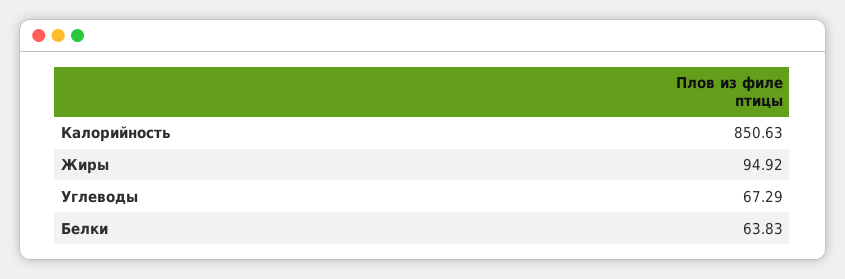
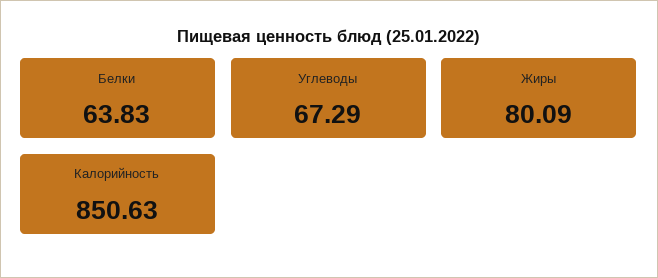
Жиры: 94.92 -> 80.09

